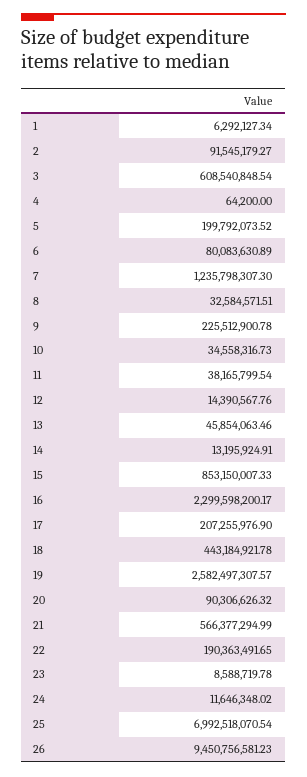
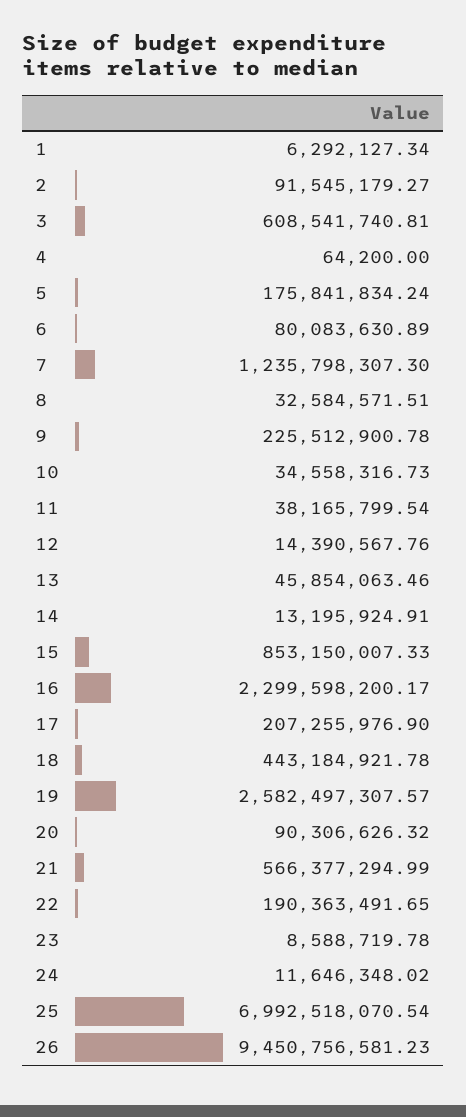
3: 608540848.54 -> 608541740.81
5: 199792073.52 -> 175841834.24

